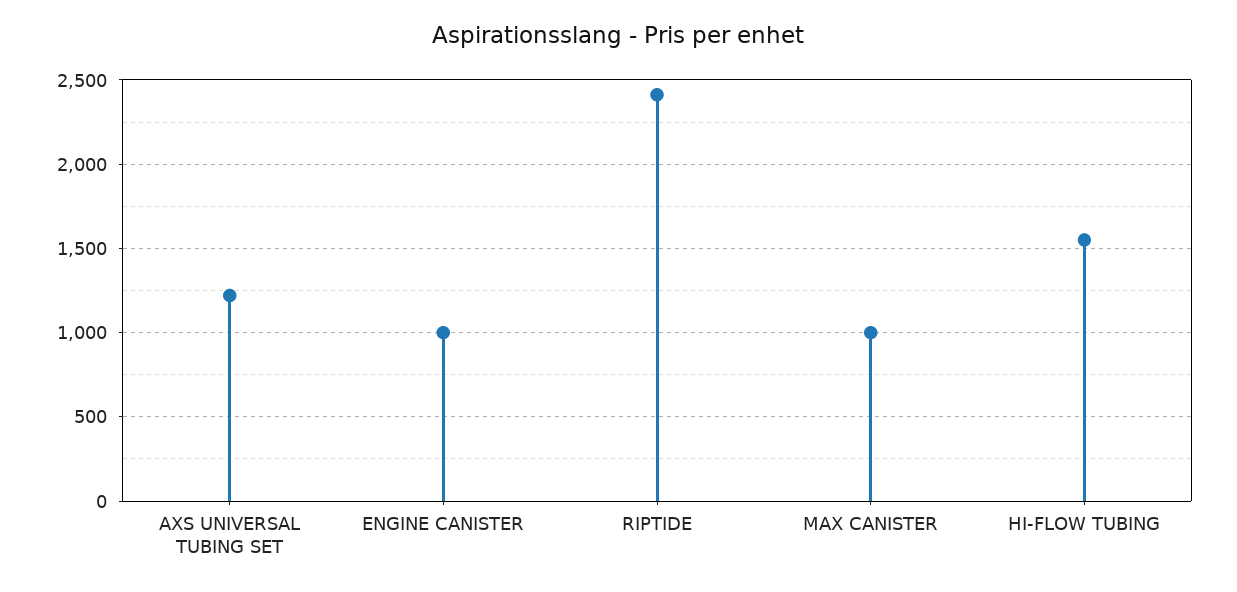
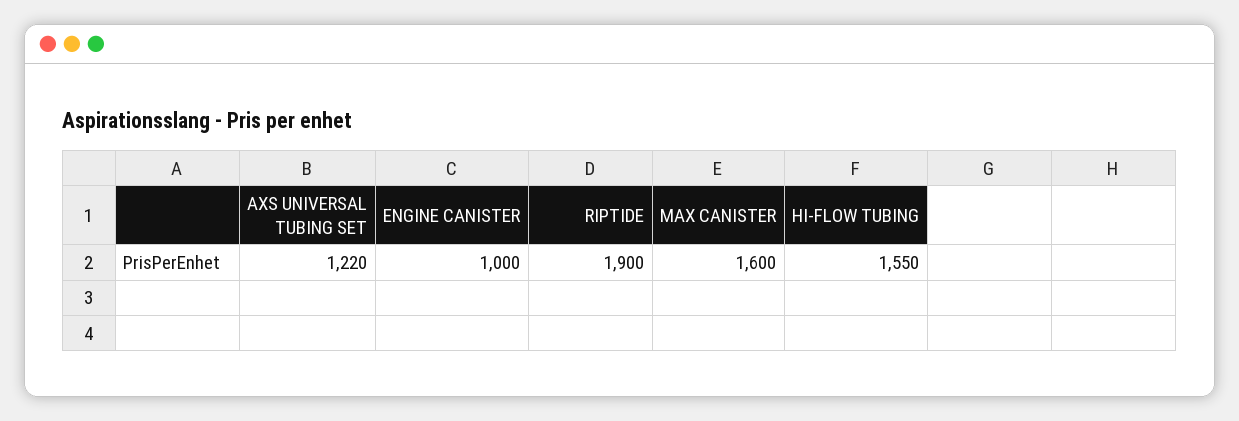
RIPTIDE: 2400 -> 1900
MAX CANISTER: 1000 -> 1600

